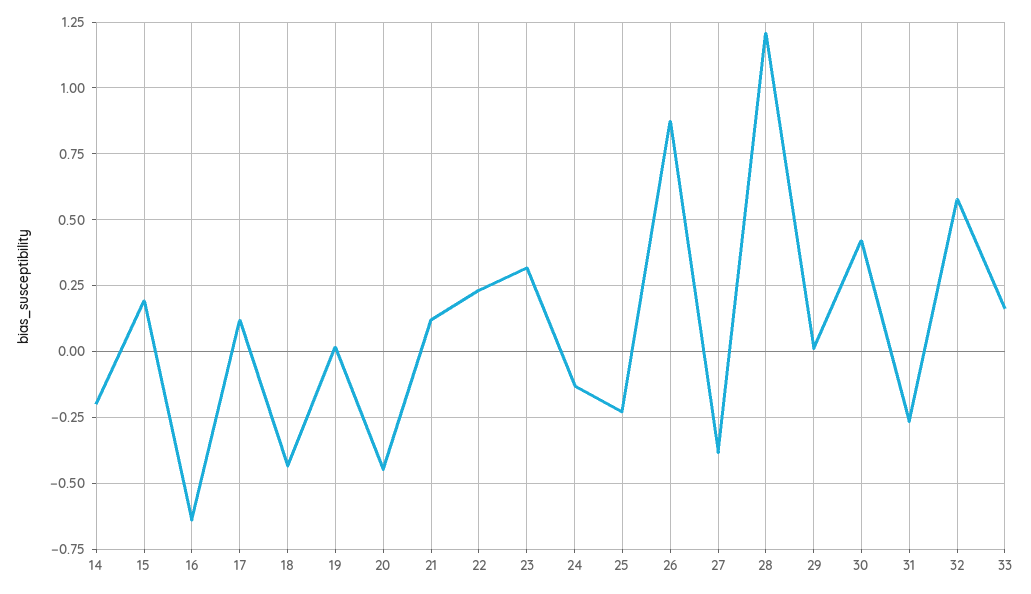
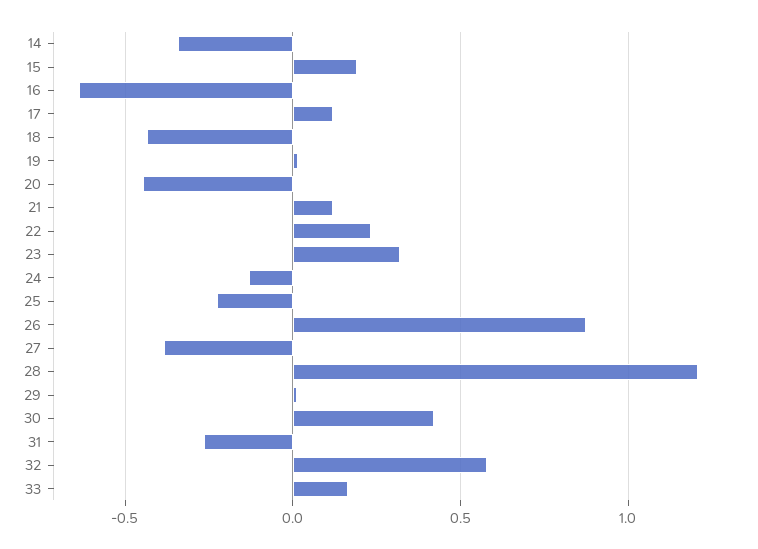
14: -0.2 -> -0.35

